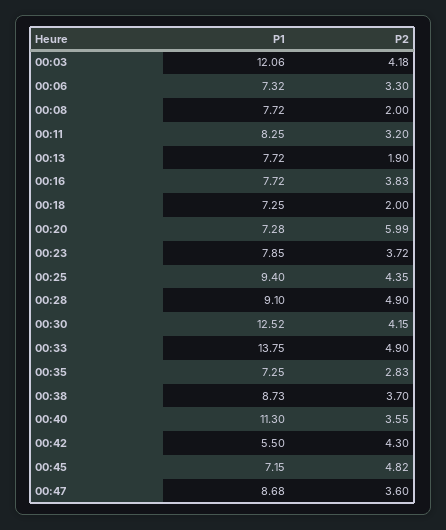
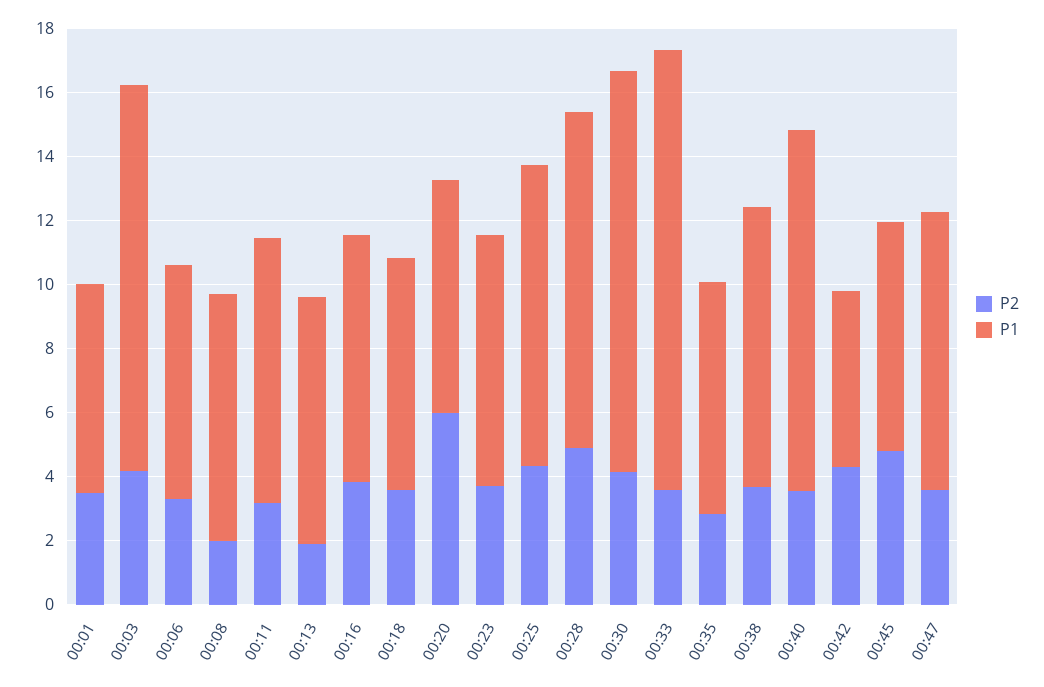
P2, 00:18: 2 -> 3.5
P1, 00:28: 9.1 -> 10.5
P2, 00:33: 4.9 -> 3.5
P2, 00:01: none -> 3.5
P1, 00:01: none -> 6.5

